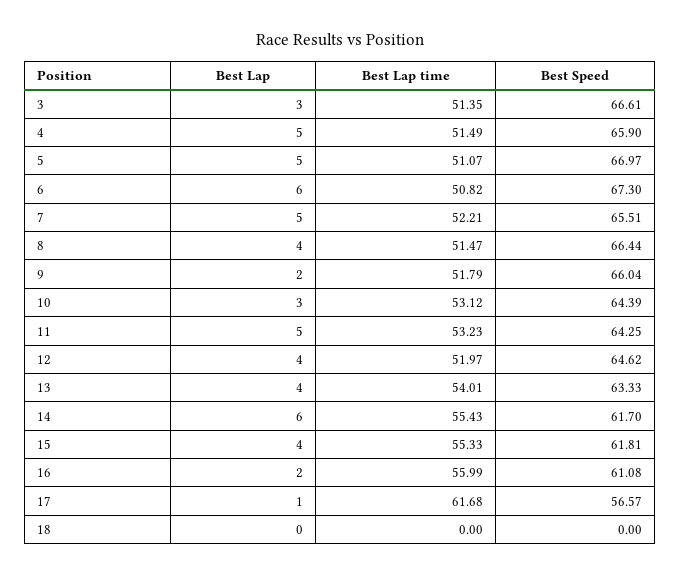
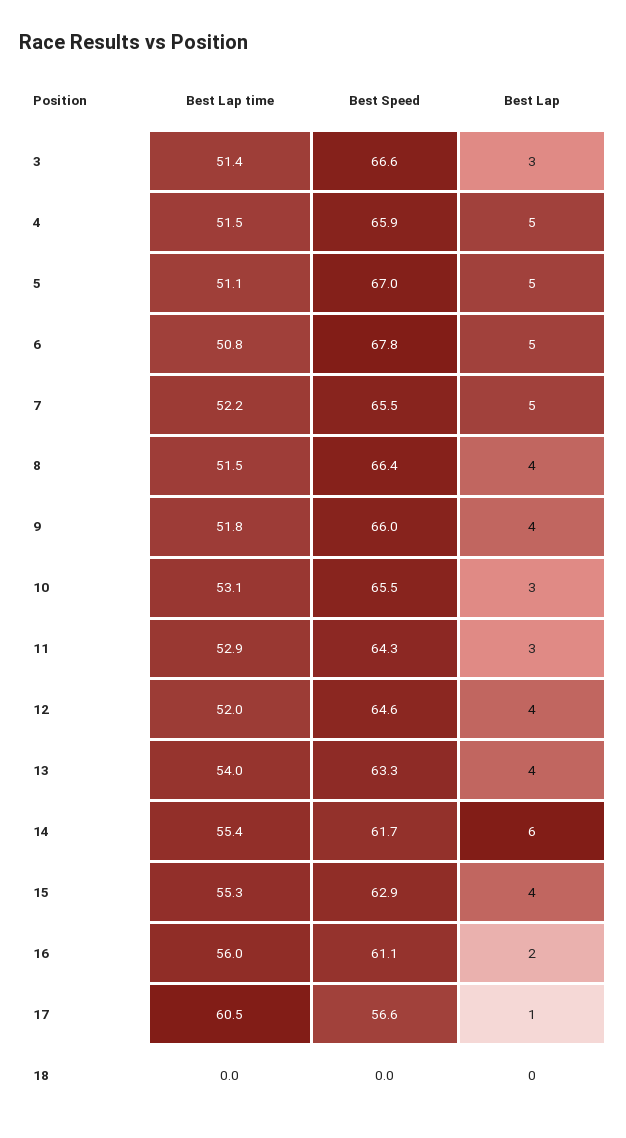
Best Lap, 6: 6 -> 5
Best Speed, 6: 67.3 -> 67.8
Best Lap, 9: 2 -> 4
Best Speed, 10: 64.39 -> 65.5
Best Lap, 11: 5 -> 3
Best Lap time, 11: 53.23 -> 52.9
Best Speed, 15: 61.81 -> 62.9
Best Lap time, 17: 61.68 -> 60.5

